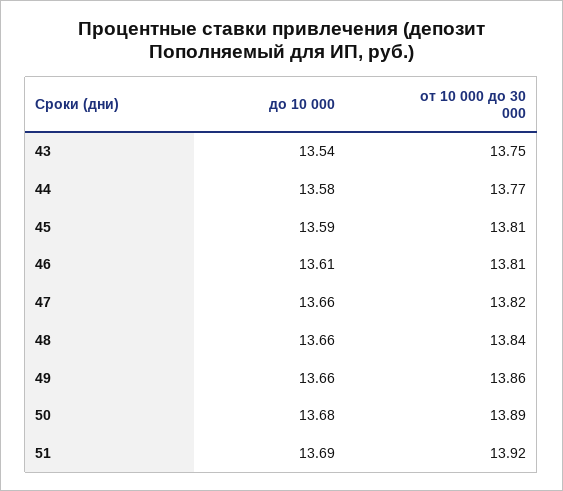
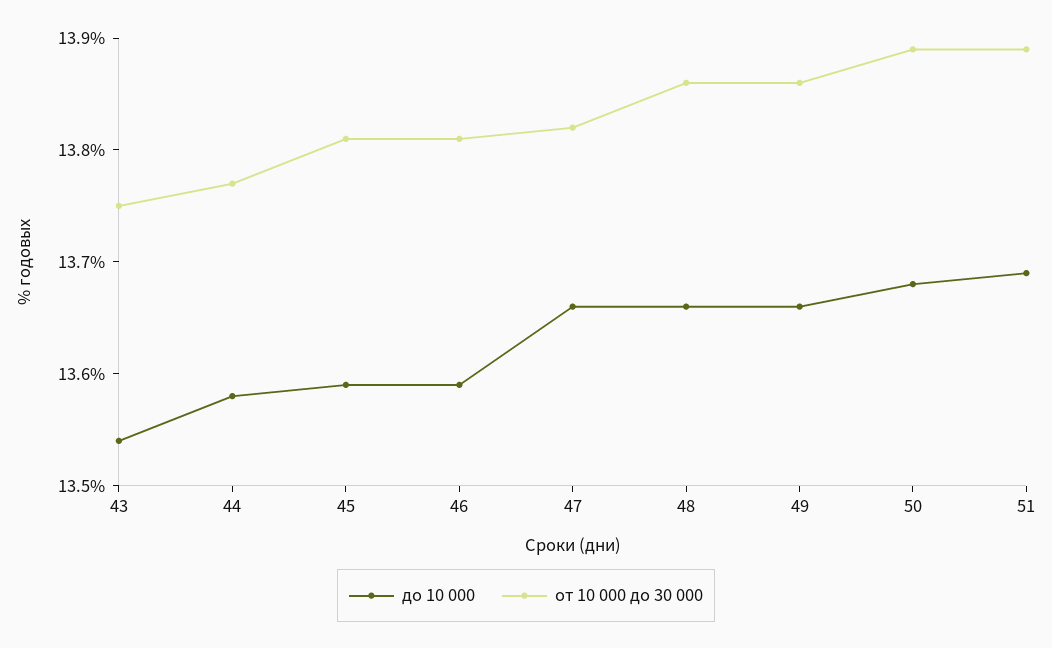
до 10 000, 46: 13.61 -> 13.59
от 10 000 до 30 000, 48: 13.84 -> 13.86
от 10 000 до 30 000, 51: 13.92 -> 13.89

